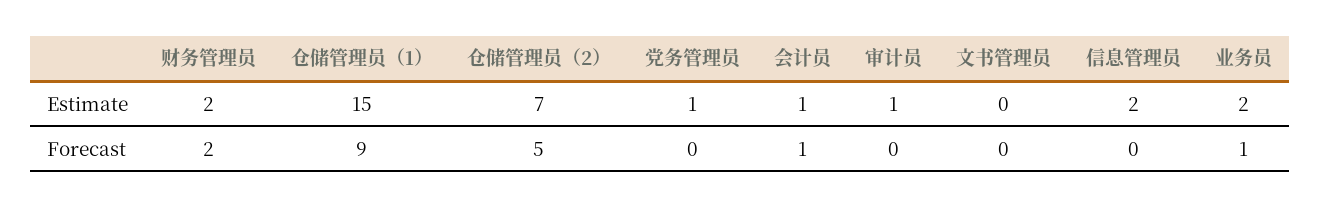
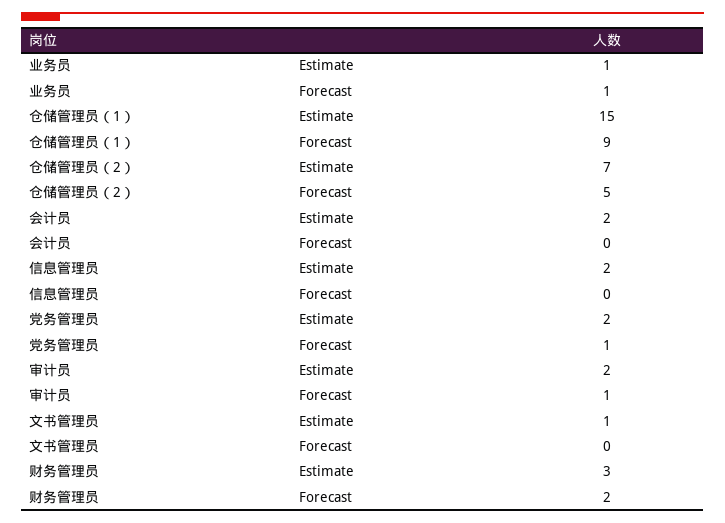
财务管理员, Estimate: 2 -> 3
党务管理员, Estimate: 1 -> 2
会计员, Estimate: 1 -> 2
审计员, Estimate: 1 -> 2
文书管理员, Estimate: 0 -> 1
业务员, Estimate: 2 -> 1
党务管理员, Forecast: 0 -> 1
会计员, Forecast: 1 -> 0
审计员, Forecast: 0 -> 1

